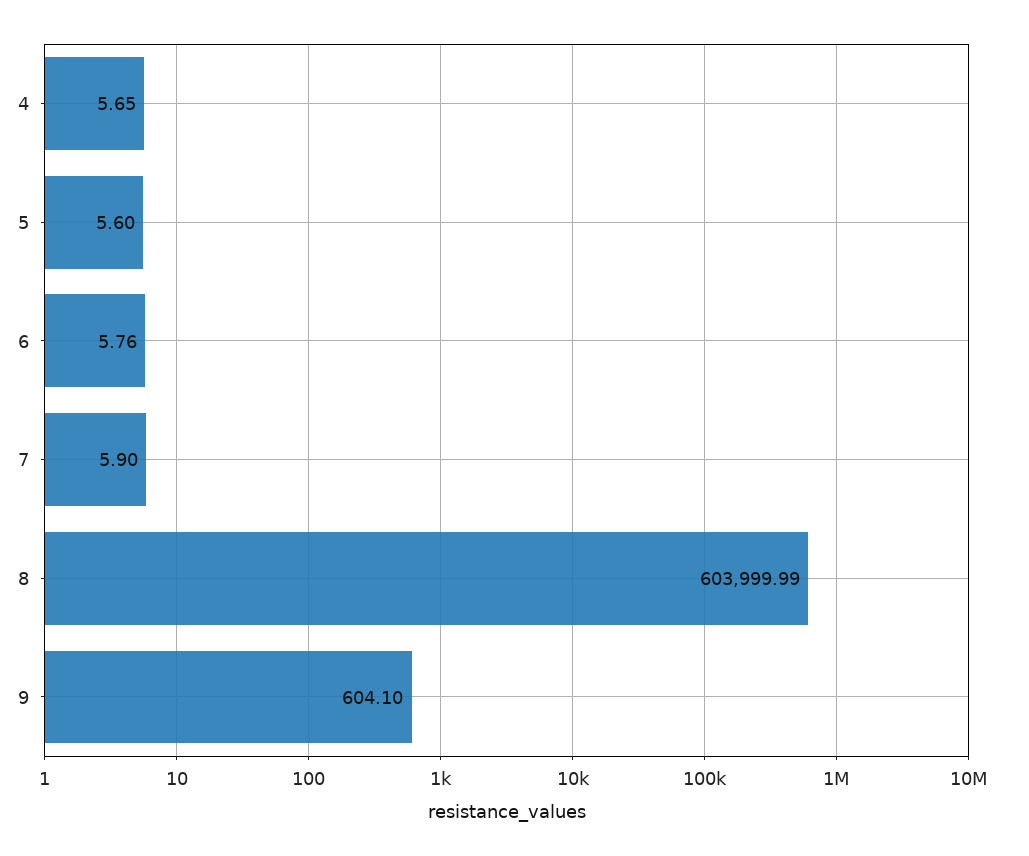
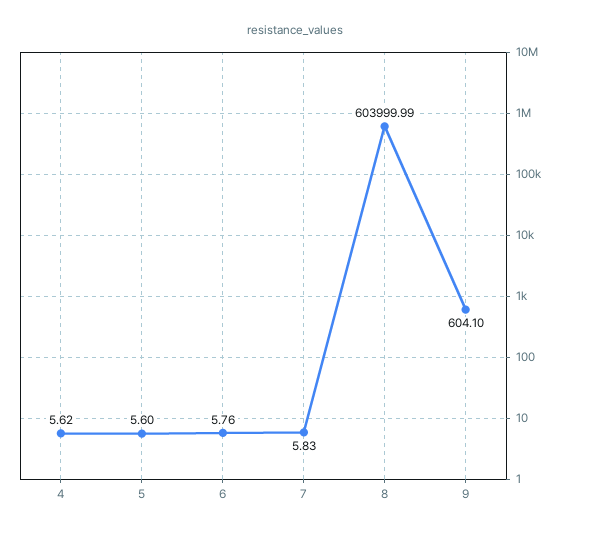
4: 5.65 -> 5.62
7: 5.9 -> 5.83

